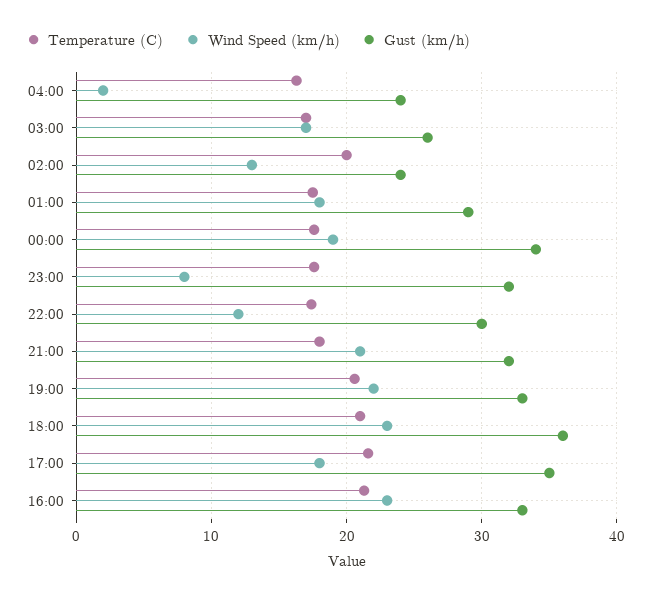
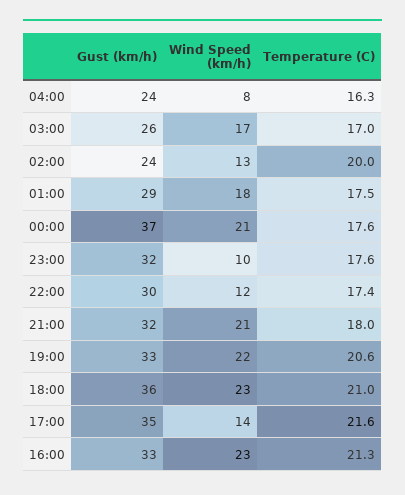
Wind Speed (km/h), 04:00: 2 -> 8
Wind Speed (km/h), 00:00: 19 -> 21
Gust (km/h), 00:00: 34 -> 37
Wind Speed (km/h), 23:00: 8 -> 10
Wind Speed (km/h), 17:00: 18 -> 14

